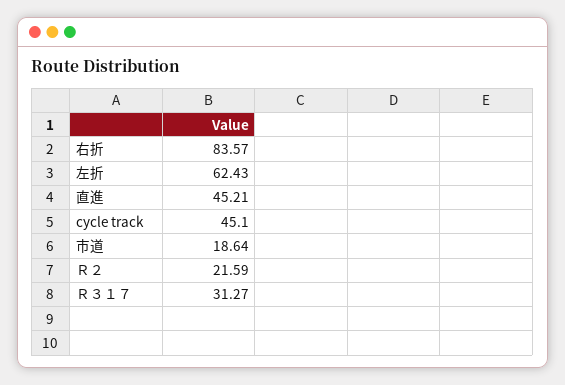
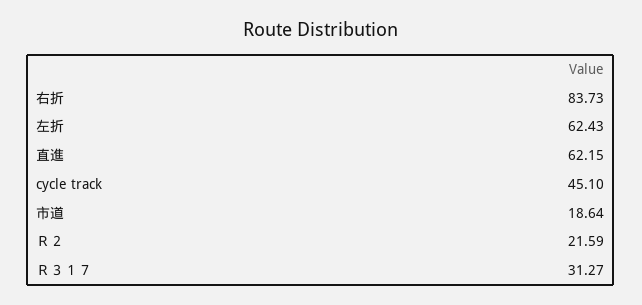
右折: 83.57 -> 83.73
直進: 45.21 -> 62.15

